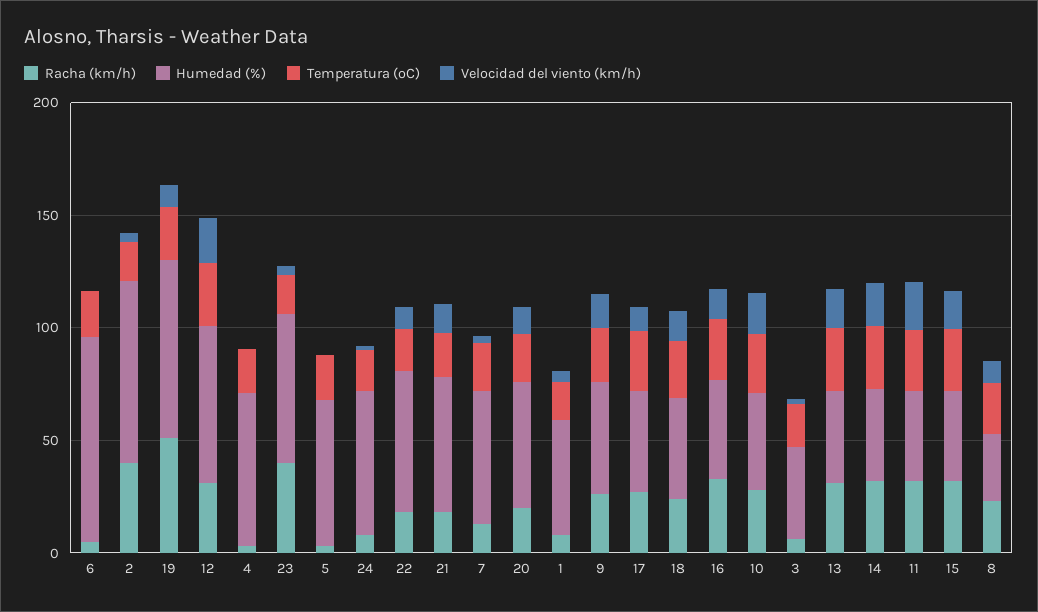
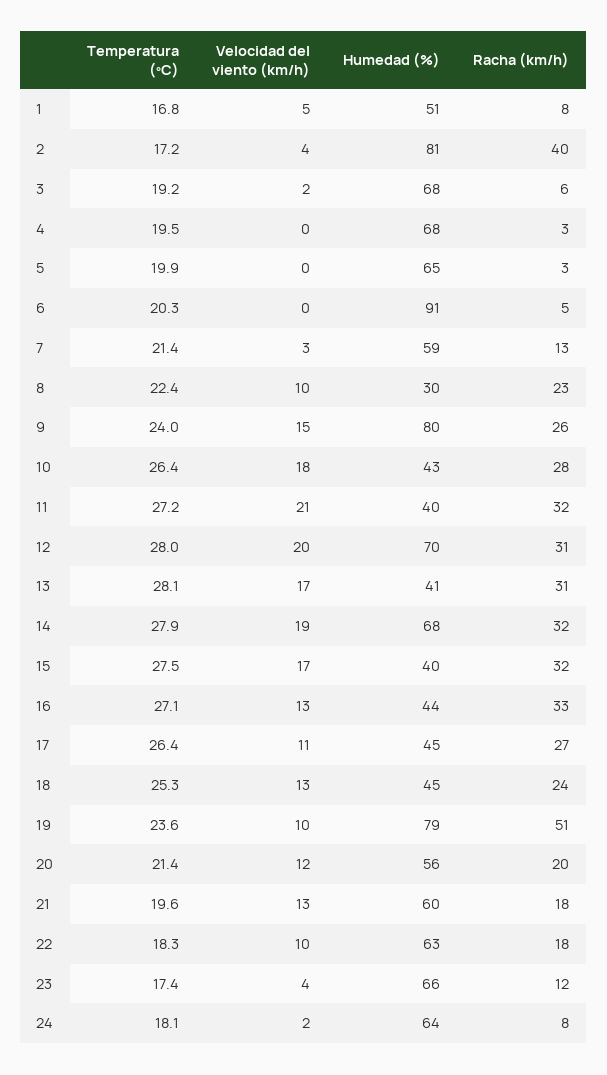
Racha (km/h), 23: 40 -> 12
Humedad (%), 9: 50 -> 80
Humedad (%), 3: 40 -> 68
Humedad (%), 14: 40 -> 68

